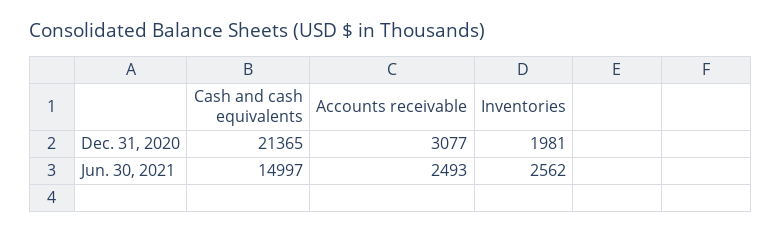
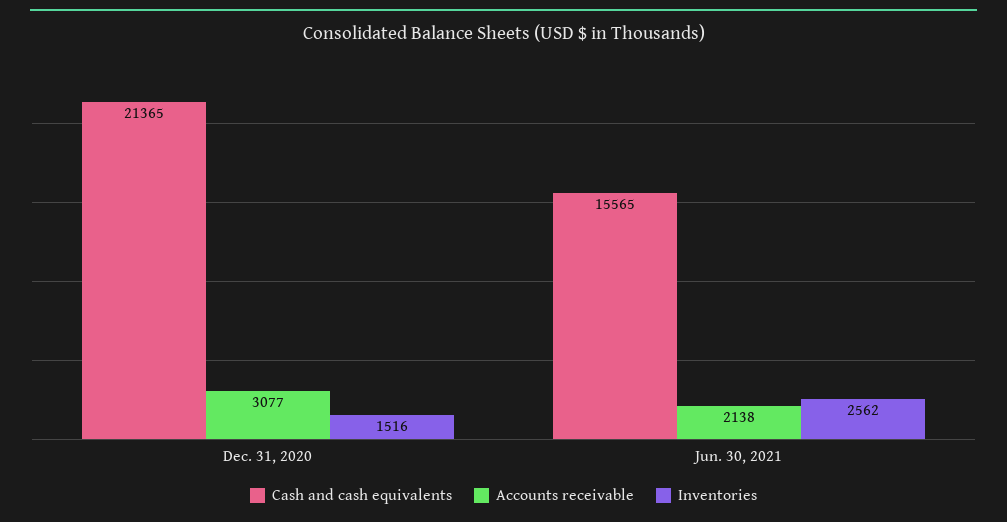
Inventories, Dec. 31, 2020: 1981 -> 1516
Cash and cash equivalents, Jun. 30, 2021: 14997 -> 15565
Accounts receivable, Jun. 30, 2021: 2493 -> 2138

